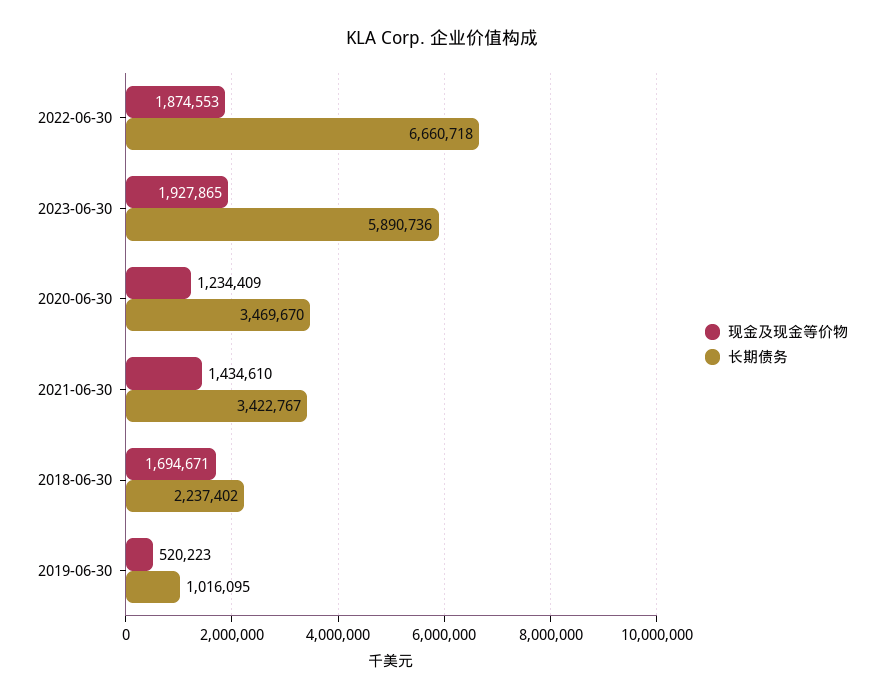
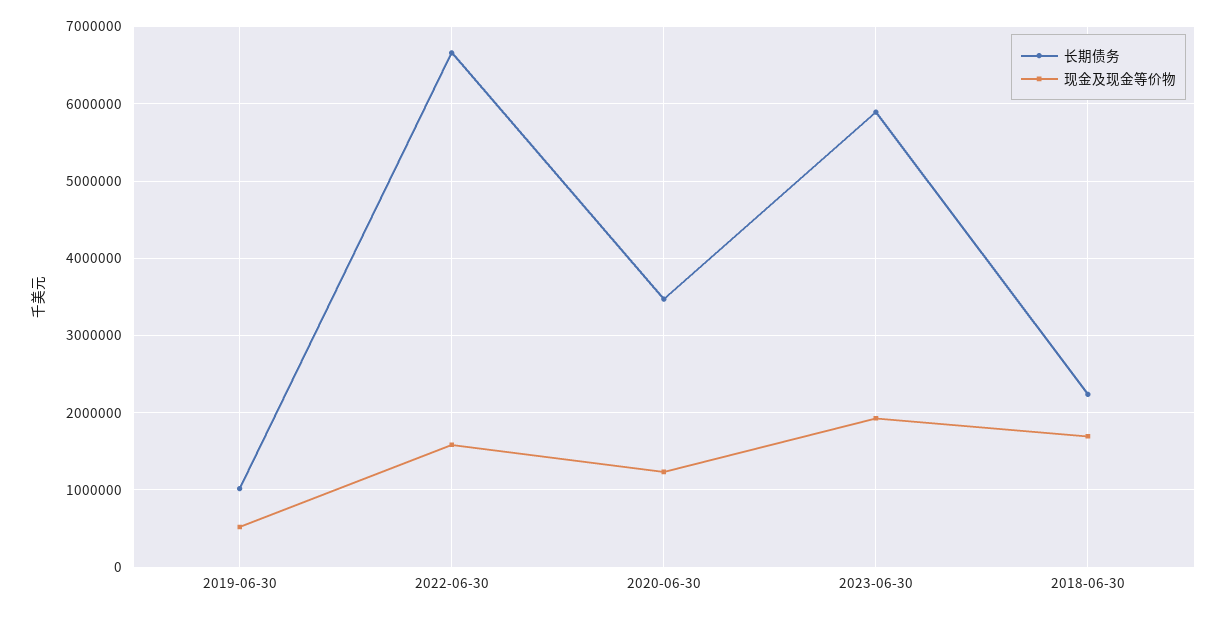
现金及现金等价物, 2022-06-30: 1874553 -> 1600000
现金及现金等价物, 2021-06-30: 1434610 -> none
长期债务, 2021-06-30: 3422767 -> none

